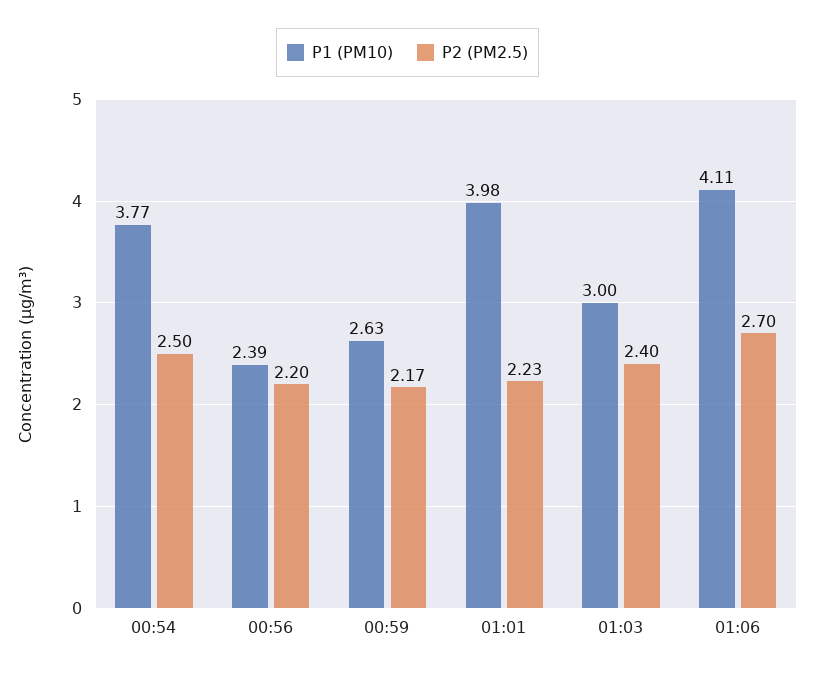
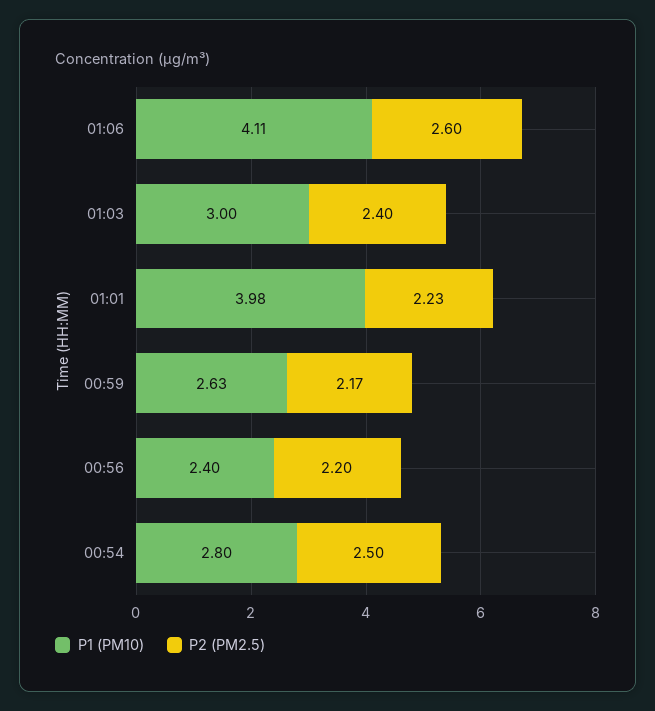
P1 (PM10), 00:54: 3.77 -> 2.8
P1 (PM10), 00:56: 2.39 -> 2.4
P2 (PM2.5), 01:06: 2.7 -> 2.6

